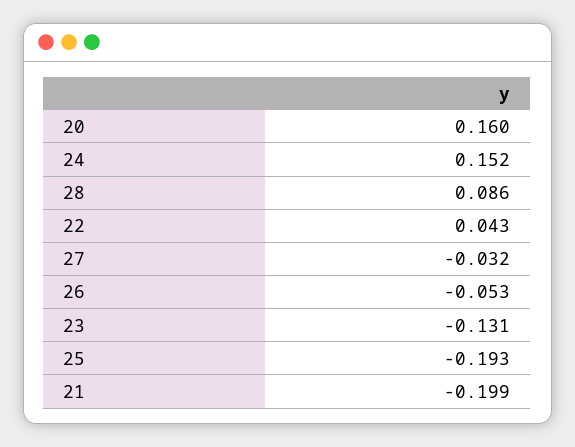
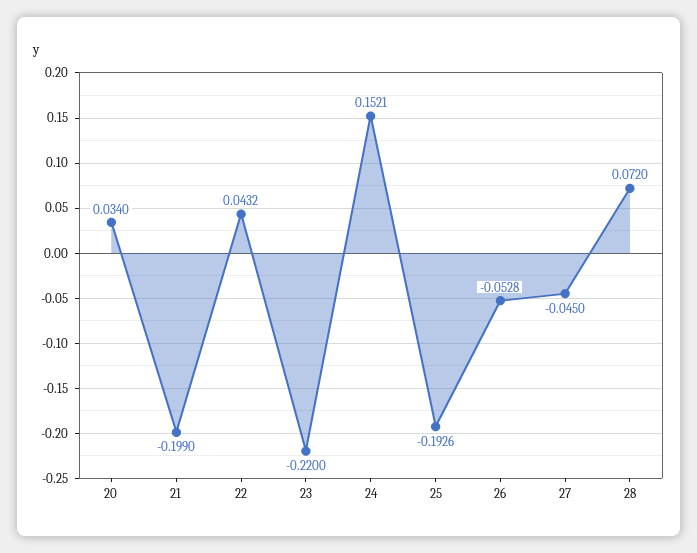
20: 0.16 -> 0.034
28: 0.086 -> 0.072
27: -0.032 -> -0.045
23: -0.131 -> -0.22

